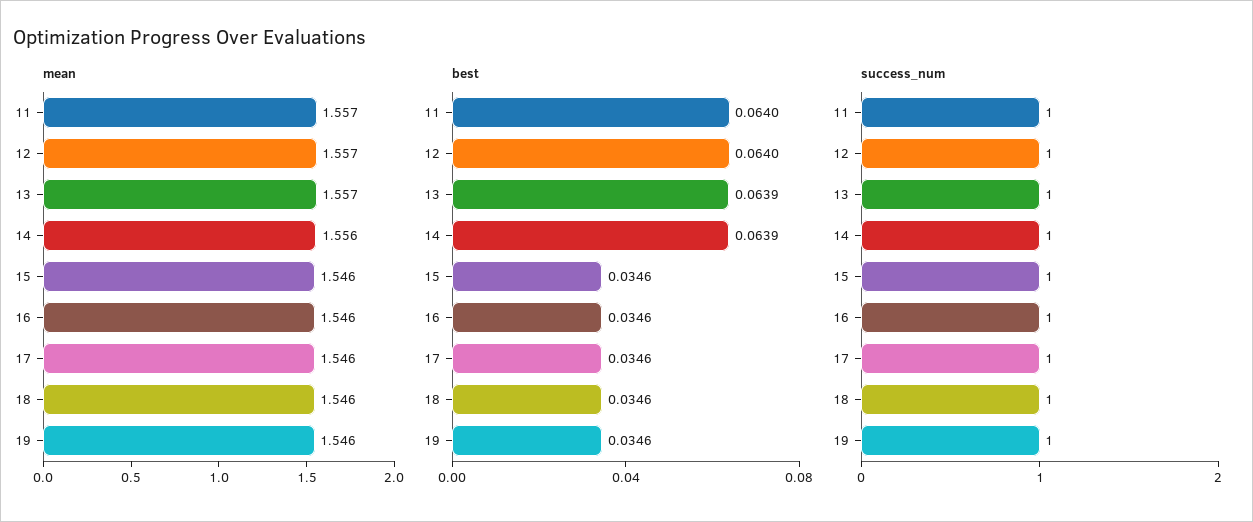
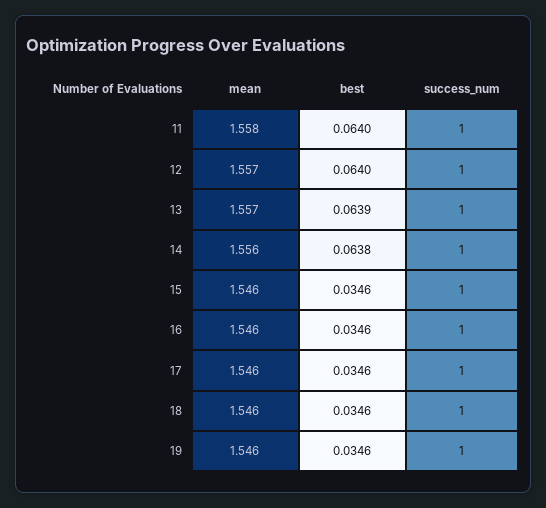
mean, 11: 1.557 -> 1.558
best, 14: 0.0639 -> 0.0638

